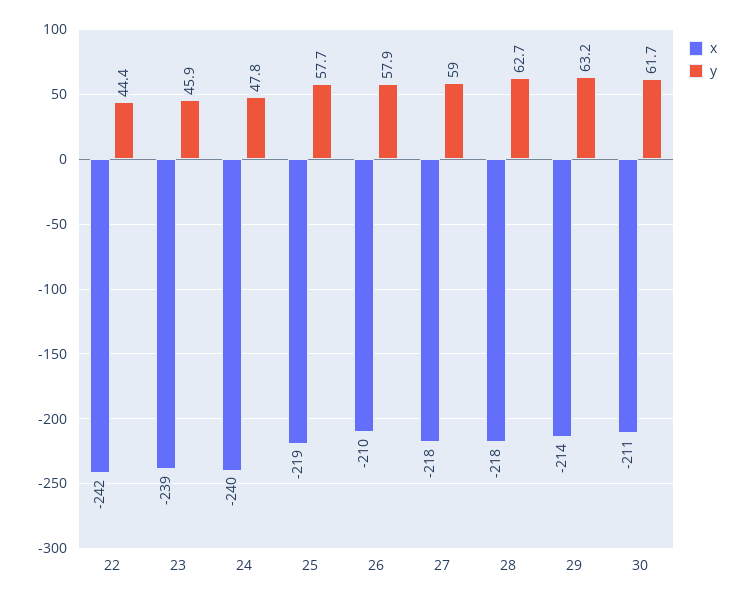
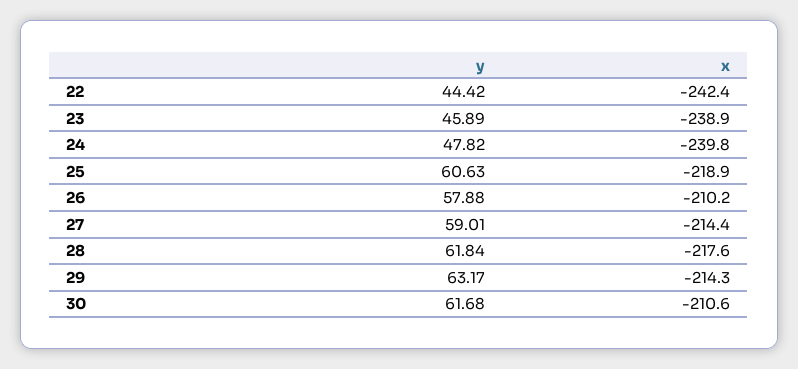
y, 25: 57.7 -> 60.63
x, 27: -218 -> -214.4
y, 28: 62.7 -> 61.84

